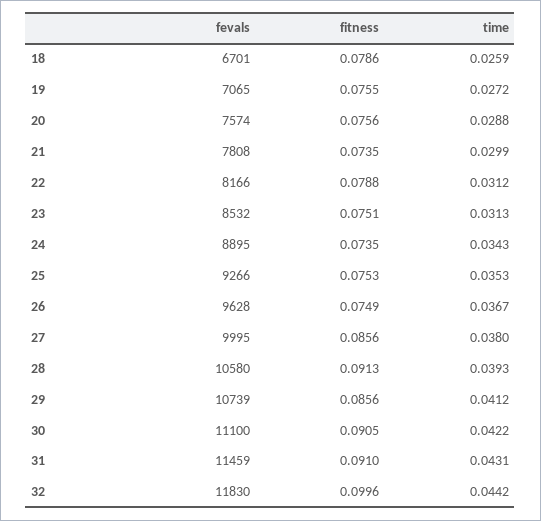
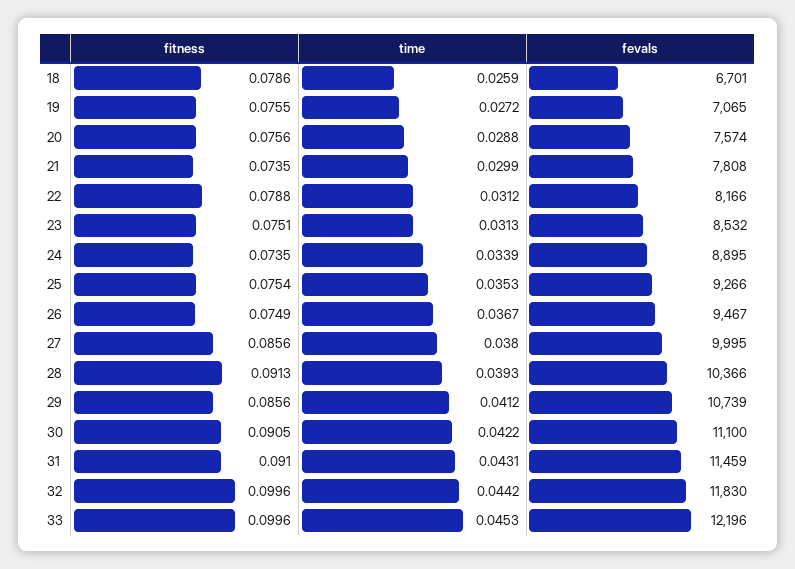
time, 24: 0.0343 -> 0.0339
fitness, 25: 0.0753 -> 0.0754
fevals, 26: 9628 -> 9467
fevals, 28: 10580 -> 10366
fitness, 33: none -> 0.0996
time, 33: none -> 0.0453
fevals, 33: none -> 12196

